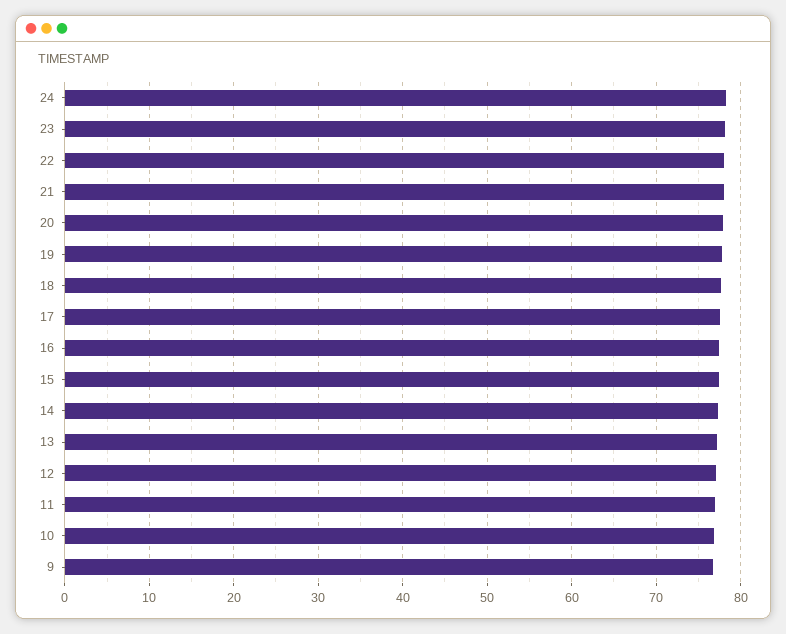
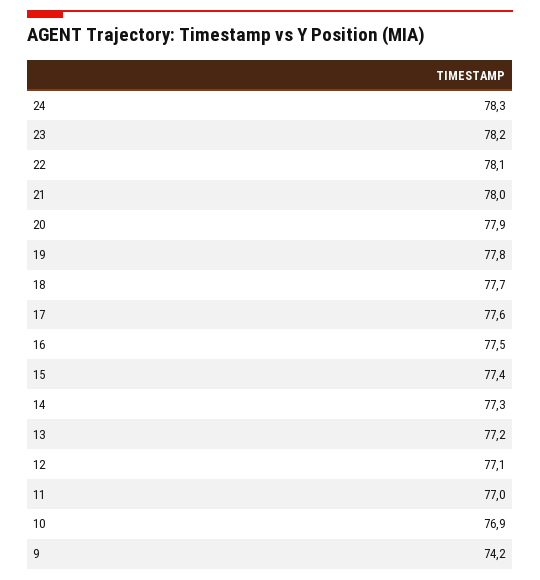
9: 77 -> 74.2

